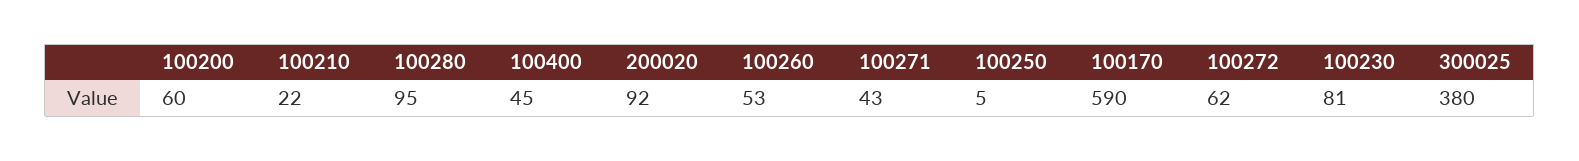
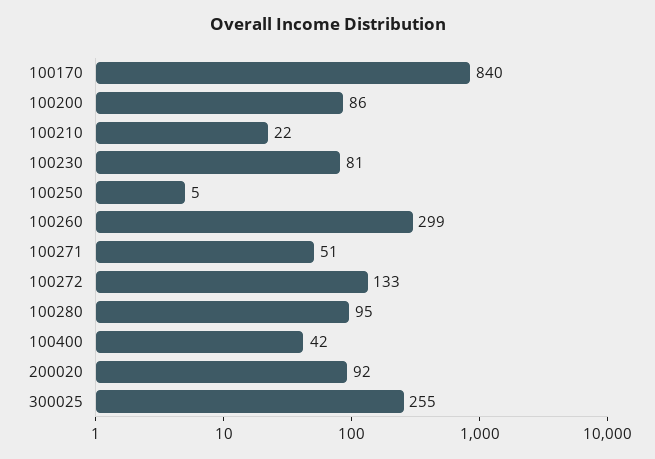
100200: 60 -> 86
100400: 45 -> 42
100260: 53 -> 299
100271: 43 -> 51
100170: 590 -> 840
100272: 62 -> 133
300025: 380 -> 255

